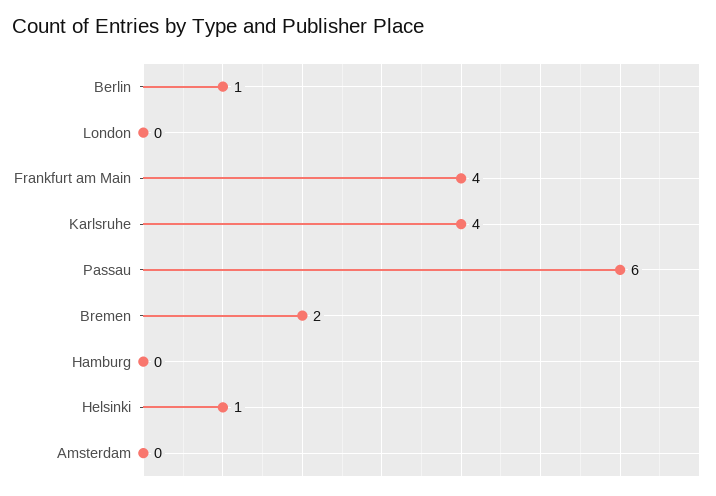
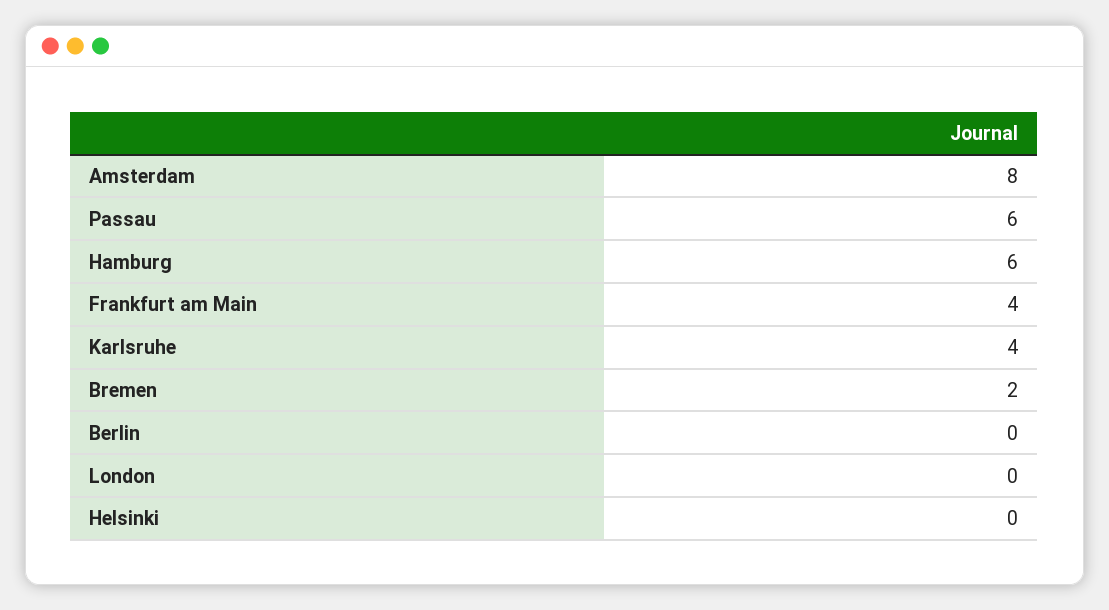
Berlin: 1 -> 0
Hamburg: 0 -> 6
Helsinki: 1 -> 0
Amsterdam: 0 -> 8

